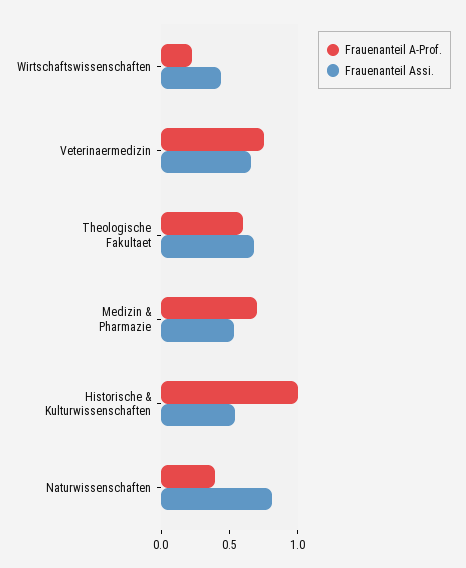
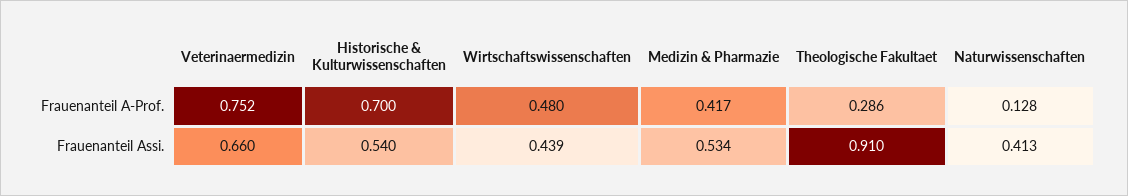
Frauenanteil A-Prof., Wirtschaftswissenschaften: 0.2 -> 0.48
Frauenanteil A-Prof., Theologische Fakultaet: 0.6 -> 0.286
Frauenanteil Assi., Theologische Fakultaet: 0.7 -> 0.91
Frauenanteil A-Prof., Medizin & Pharmazie: 0.7 -> 0.417
Frauenanteil A-Prof., Historische & Kulturwissenschaften: 1 -> 0.7
Frauenanteil A-Prof., Naturwissenschaften: 0.4 -> 0.128
Frauenanteil Assi., Naturwissenschaften: 0.8 -> 0.413

